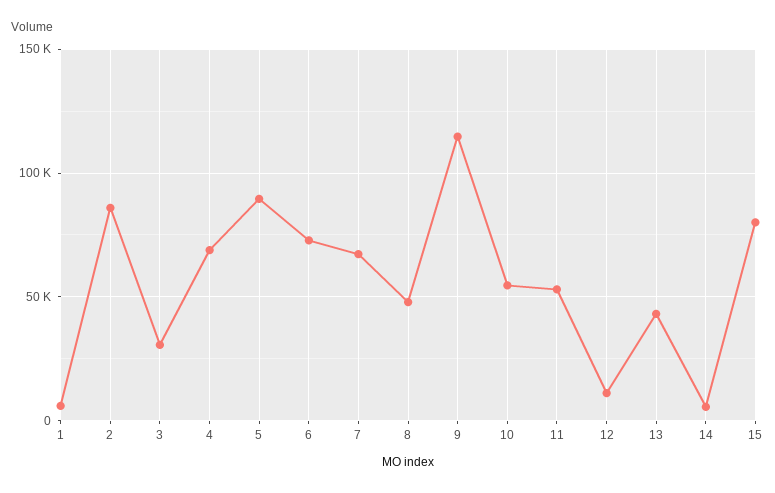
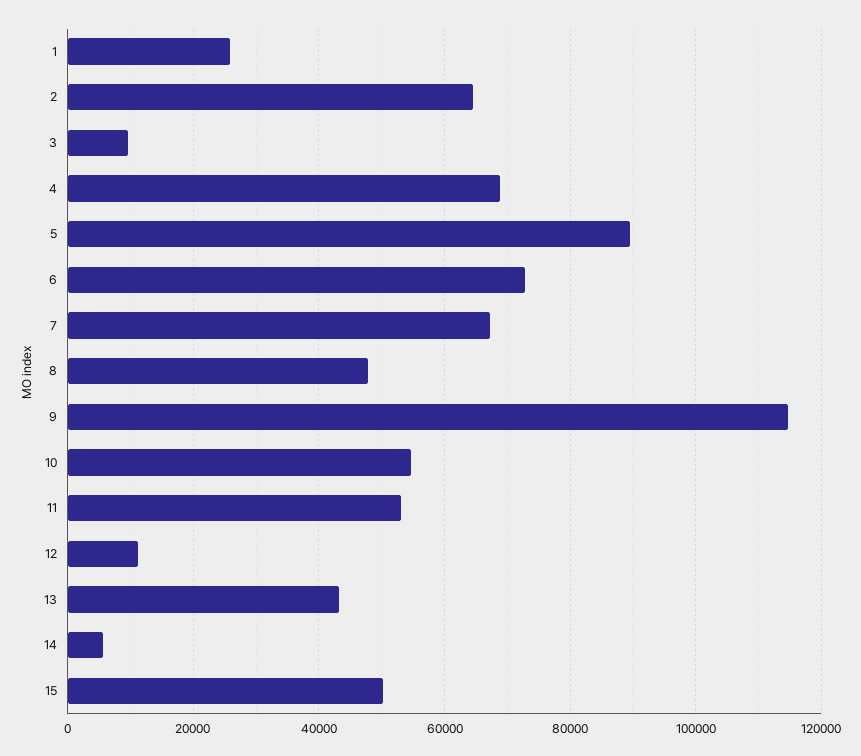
1: 5000 -> 26000
2: 85000 -> 64000
3: 30000 -> 10000
15: 80000 -> 50000

